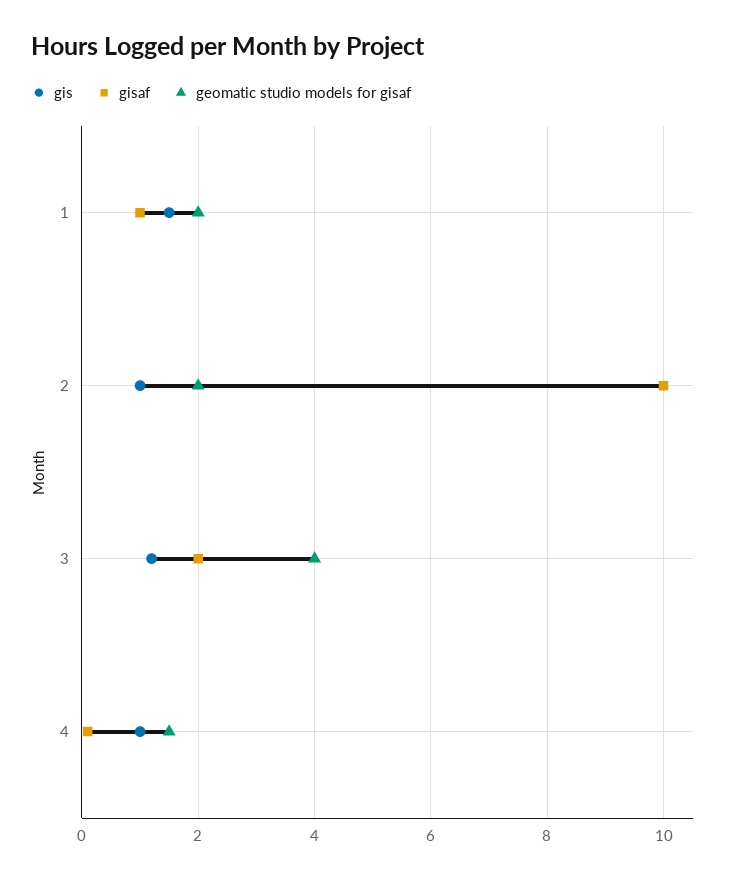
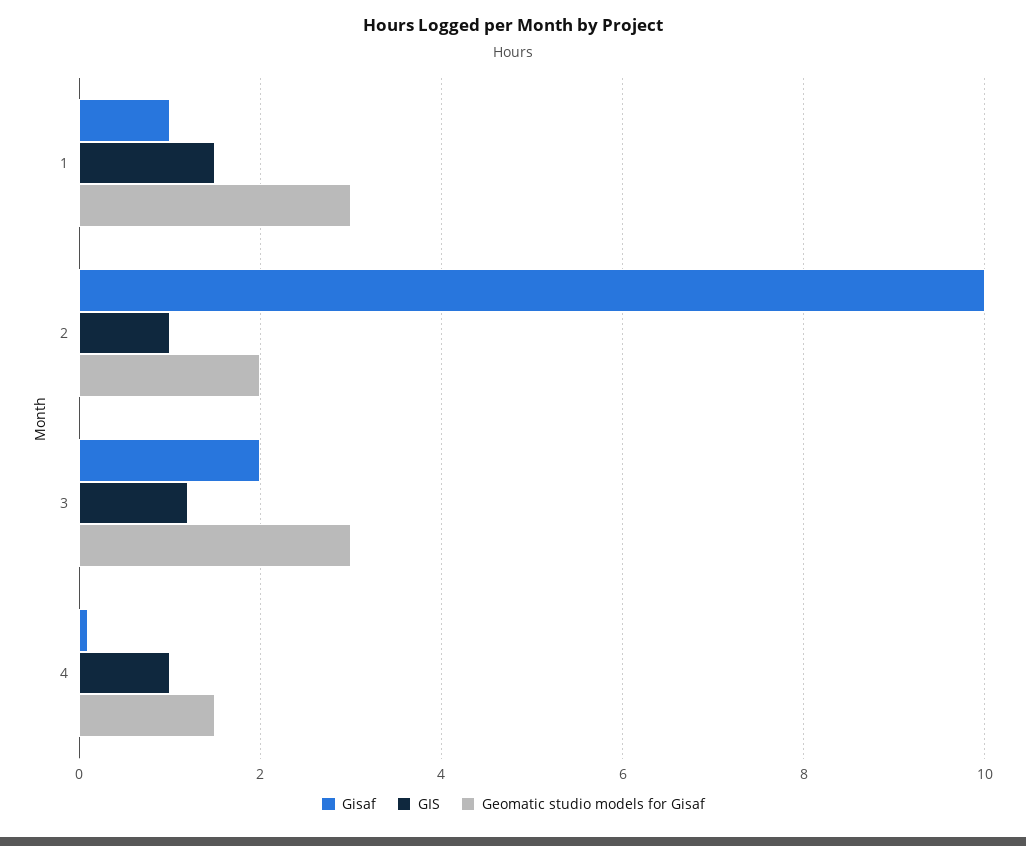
geomatic studio models for gisaf, 1: 2 -> 3
geomatic studio models for gisaf, 3: 4 -> 3

